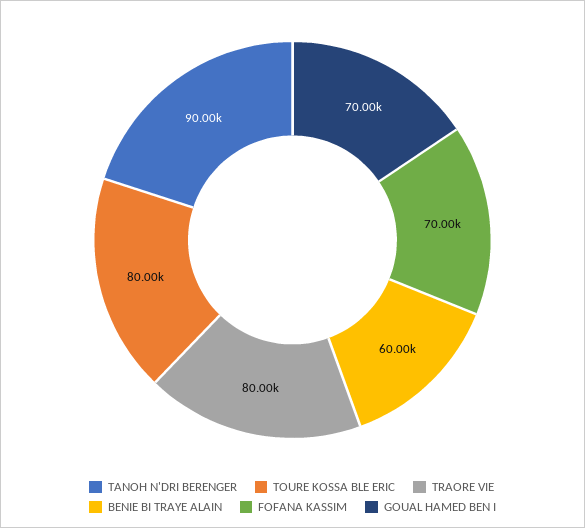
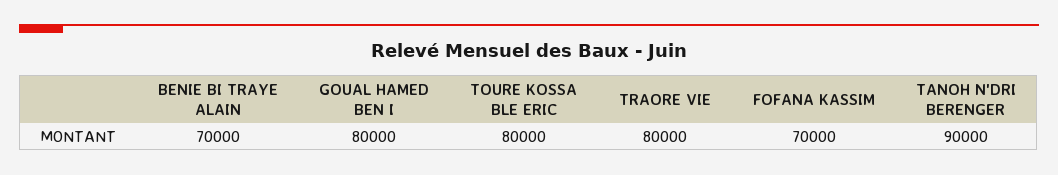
BENIE BI TRAYE ALAIN: 60000 -> 70000
GOUAL HAMED BEN I: 70000 -> 80000

